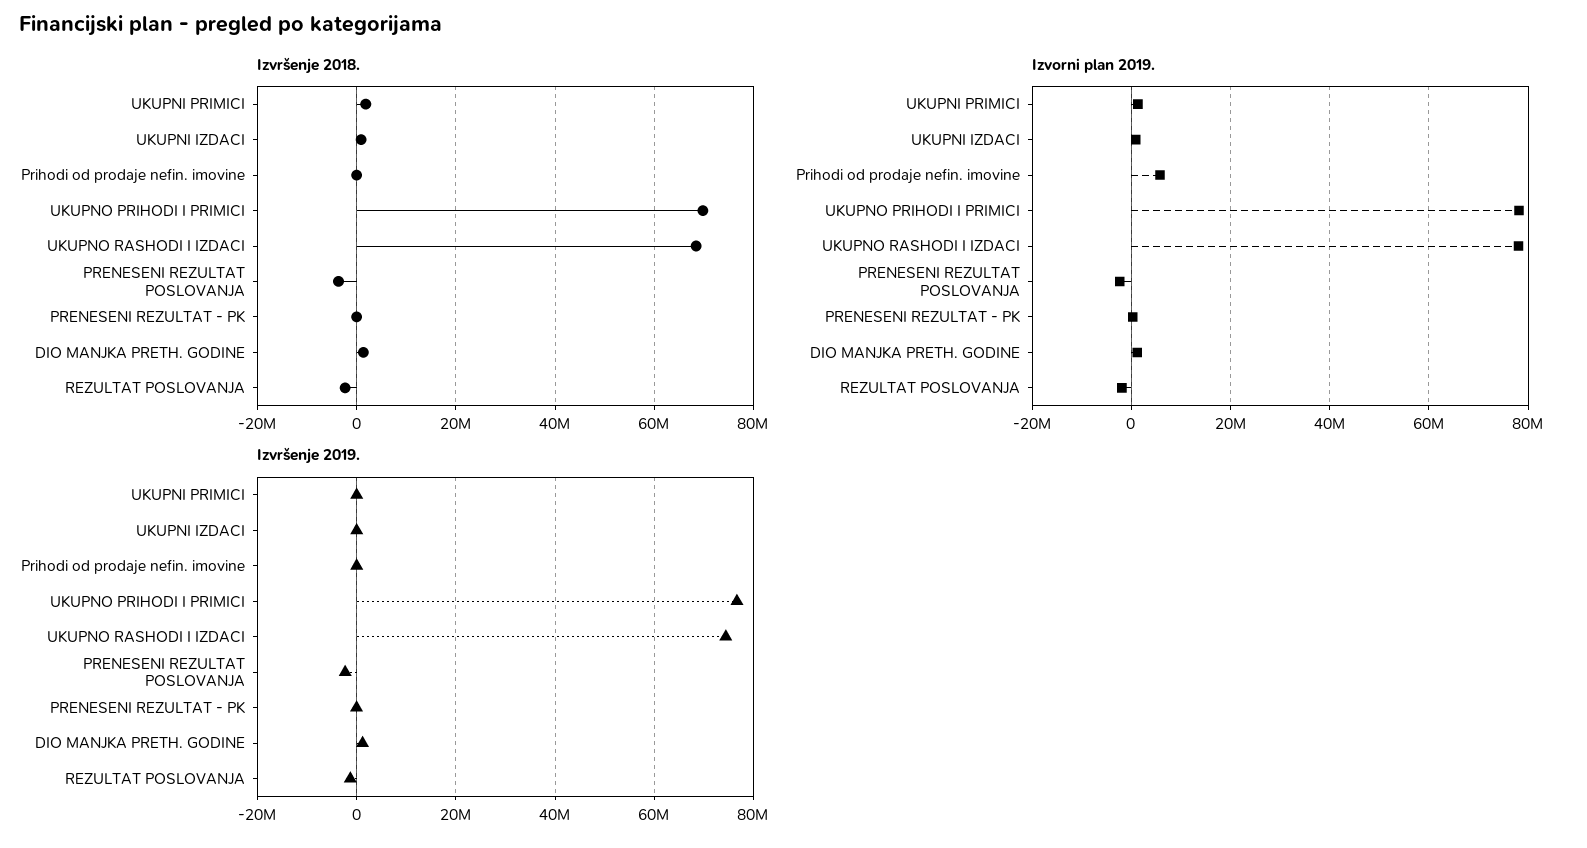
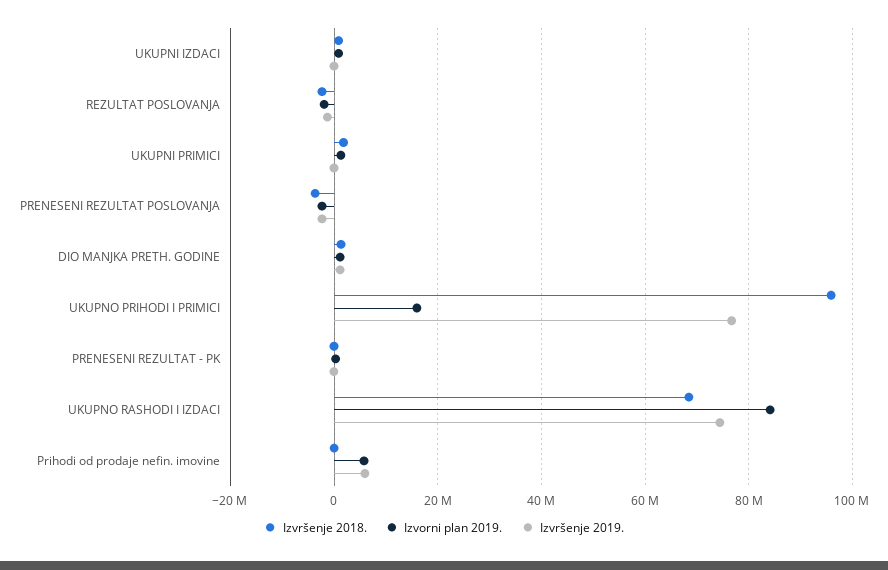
Izvršenje 2018., UKUPNO PRIHODI I PRIMICI: 70000000 -> 96000000
Izvorni plan 2019., UKUPNO PRIHODI I PRIMICI: 78000000 -> 16000000
Izvorni plan 2019., UKUPNO RASHODI I IZDACI: 78000000 -> 84000000
Izvršenje 2019., Prihodi od prodaje nefin. imovine: 0 -> 6000000

